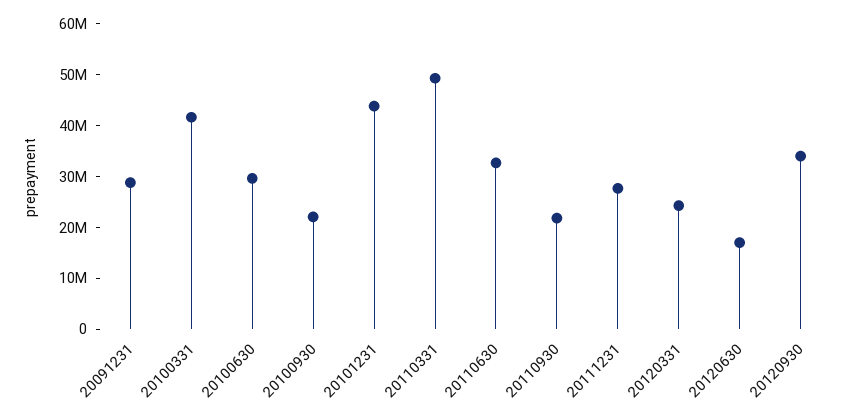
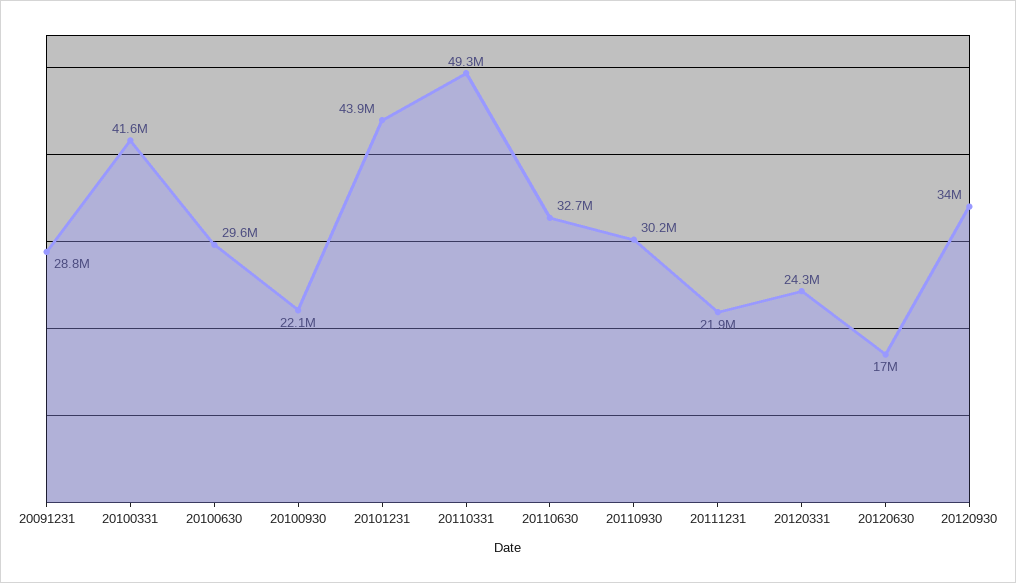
20110930: 22000000 -> 30200000
20111231: 28000000 -> 21900000

